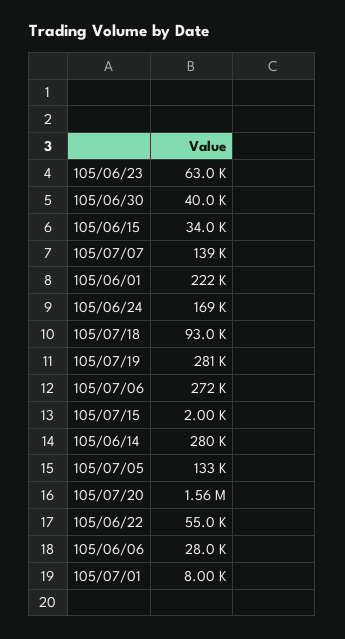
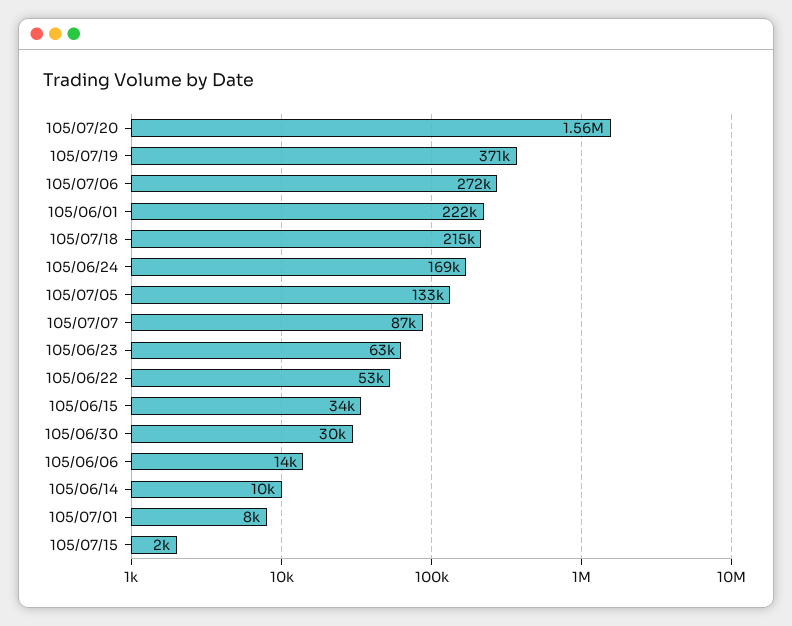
105/06/30: 40000 -> 30000
105/07/07: 139000 -> 87000
105/07/18: 93000 -> 215000
105/07/19: 281000 -> 371000
105/06/14: 280000 -> 10000
105/06/22: 55000 -> 53000
105/06/06: 28000 -> 14000

